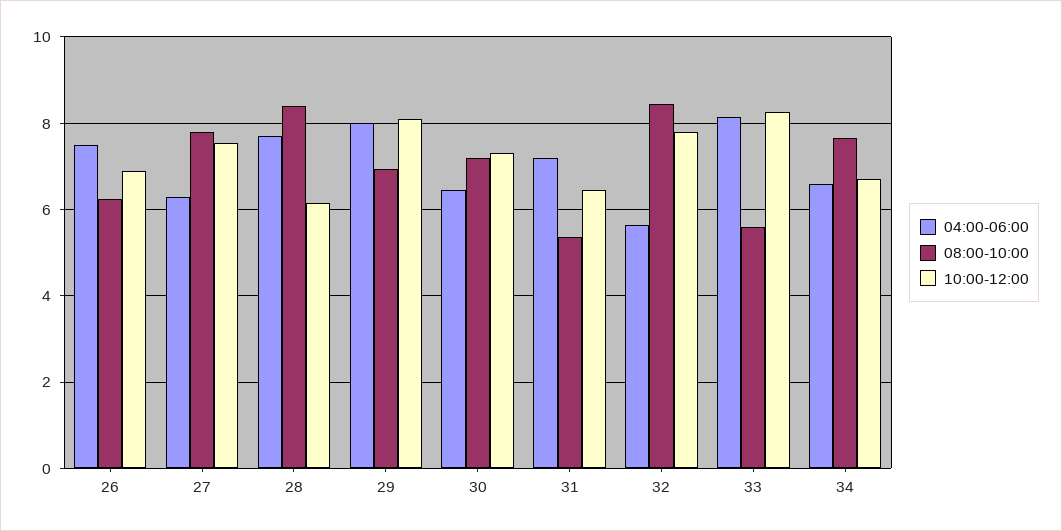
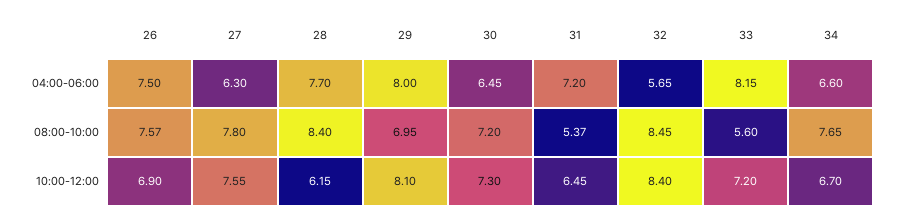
08:00-10:00, 26: 6.2 -> 7.57
10:00-12:00, 32: 7.8 -> 8.4
10:00-12:00, 33: 8.2 -> 7.2

